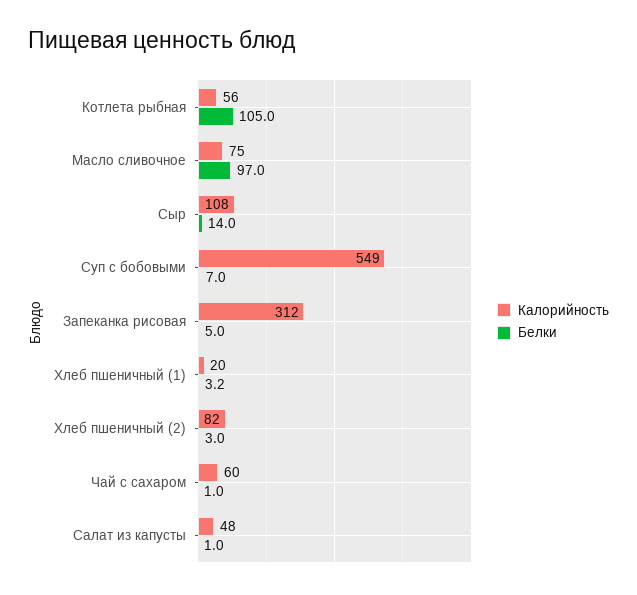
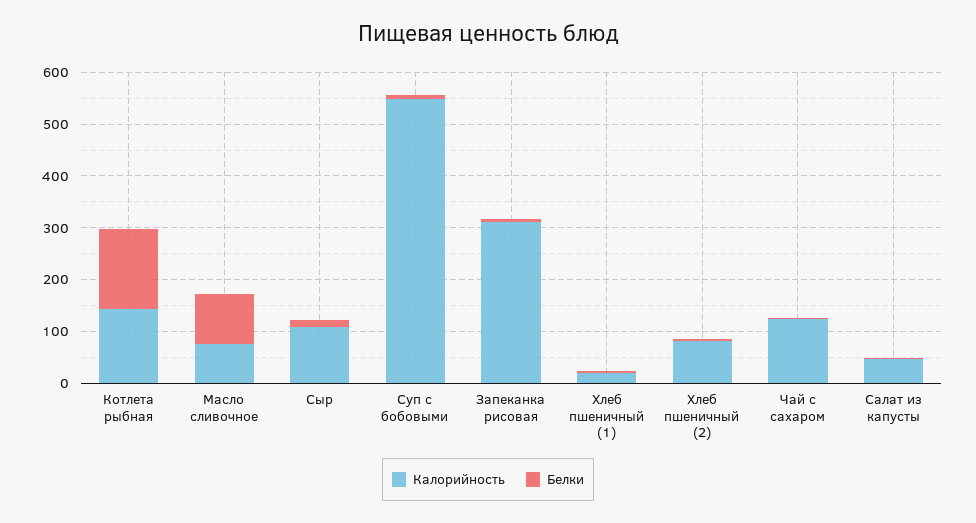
Калорийность, Котлета рыбная: 56 -> 140
Белки, Котлета рыбная: 105 -> 160
Калорийность, Чай с сахаром: 60 -> 120

